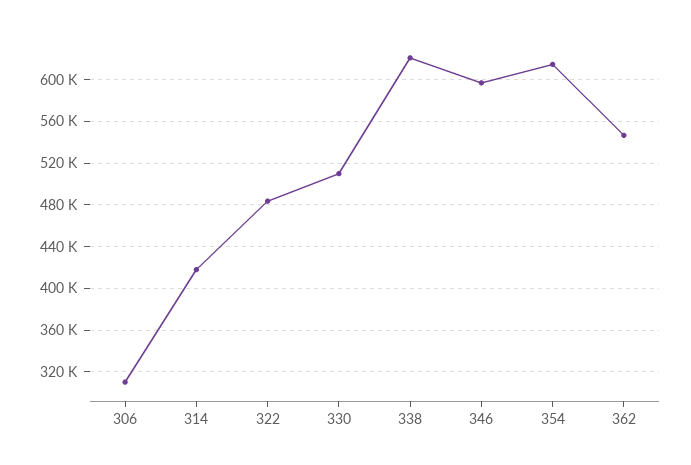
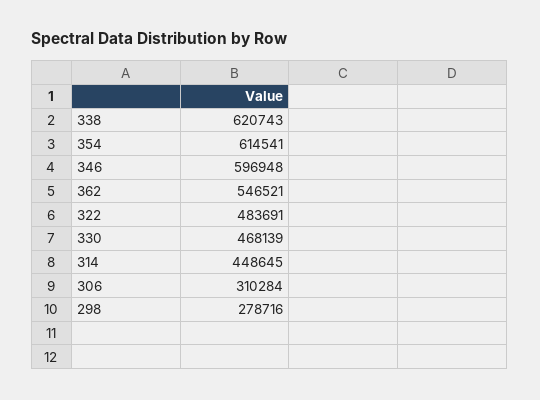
314: 420000 -> 448645
330: 510000 -> 468139
298: none -> 278716

